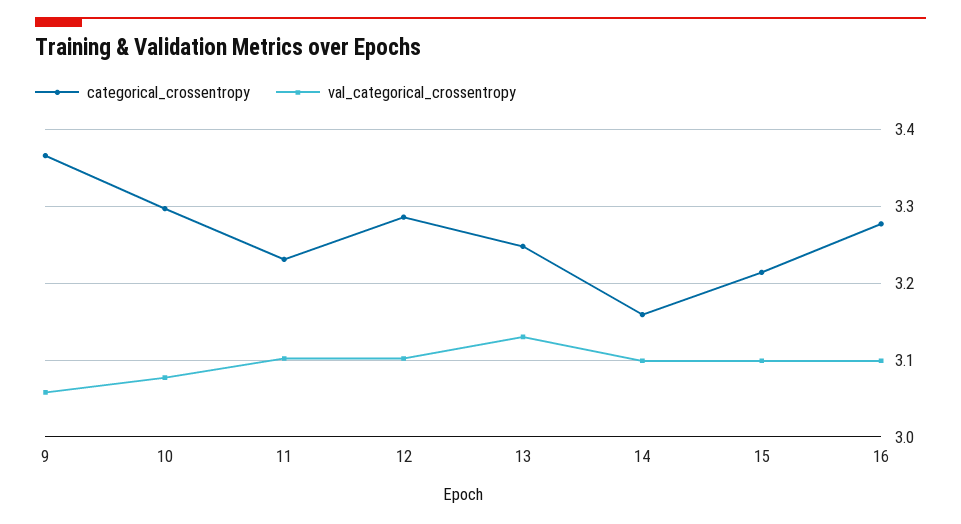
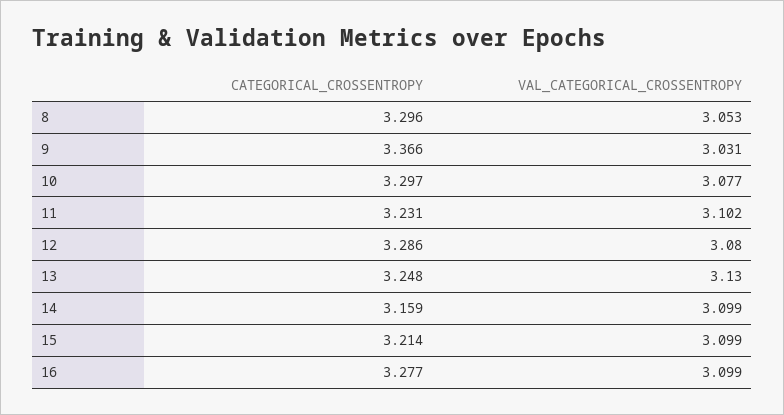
val_categorical_crossentropy, 9: 3.06 -> 3.031
val_categorical_crossentropy, 12: 3.1 -> 3.08
categorical_crossentropy, 8: none -> 3.296
val_categorical_crossentropy, 8: none -> 3.053

